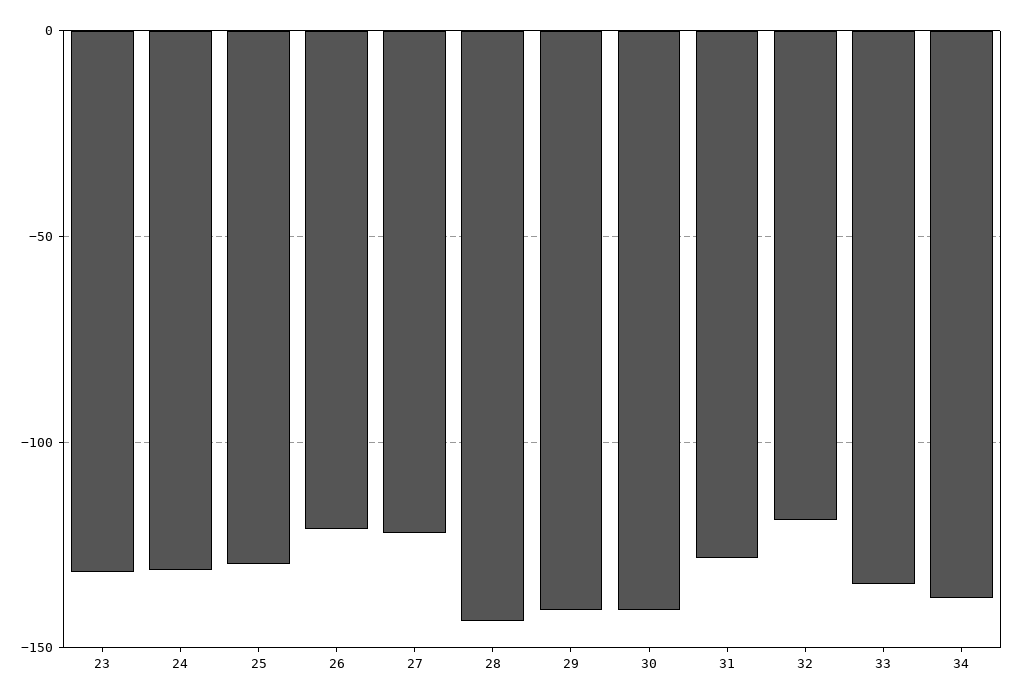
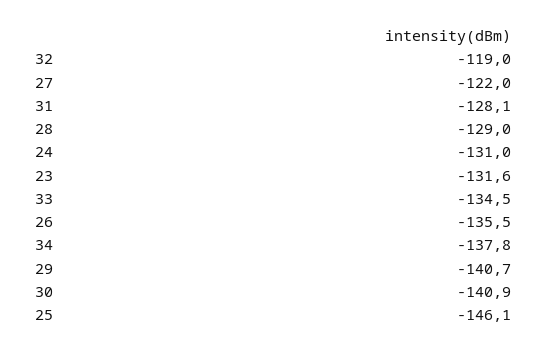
25: -130 -> -146.1
26: -120 -> -135.5
28: -145 -> -129

